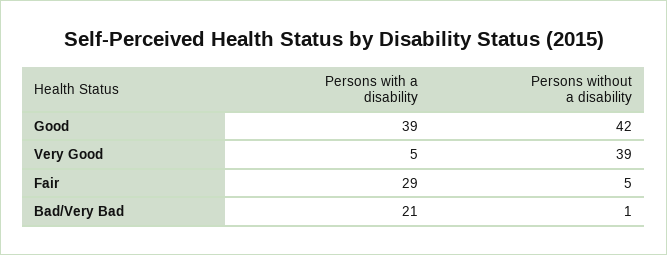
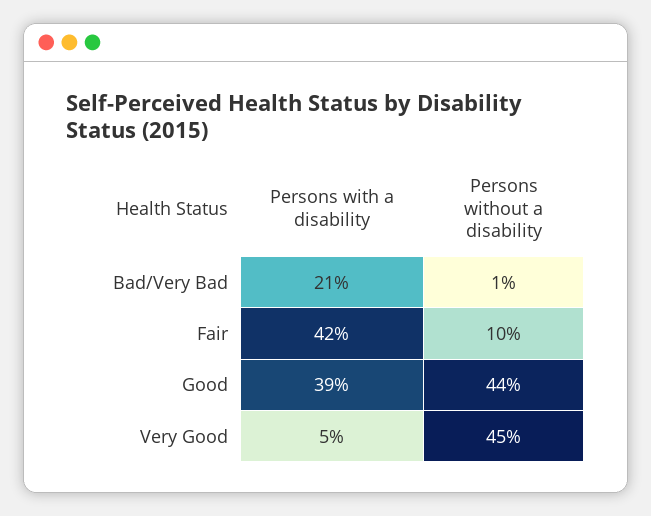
Persons without a disability, Good: 42 -> 44
Persons without a disability, Very Good: 39 -> 45
Persons with a disability, Fair: 29 -> 42
Persons without a disability, Fair: 5 -> 10

